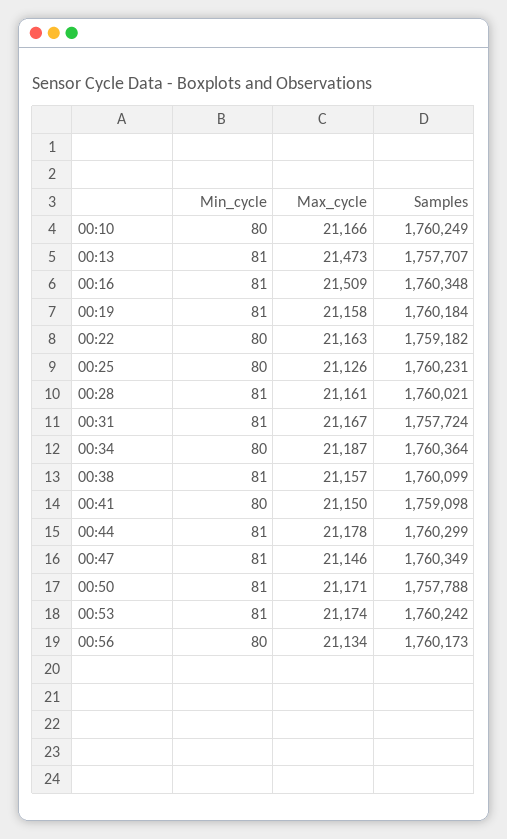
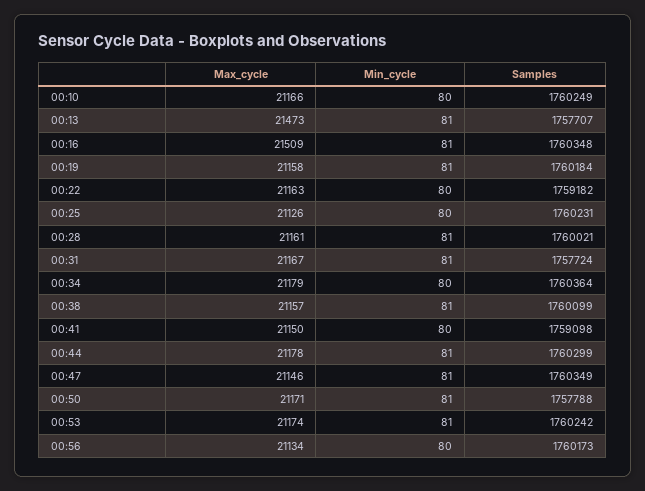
Max_cycle, 00:34: 21187 -> 21179

